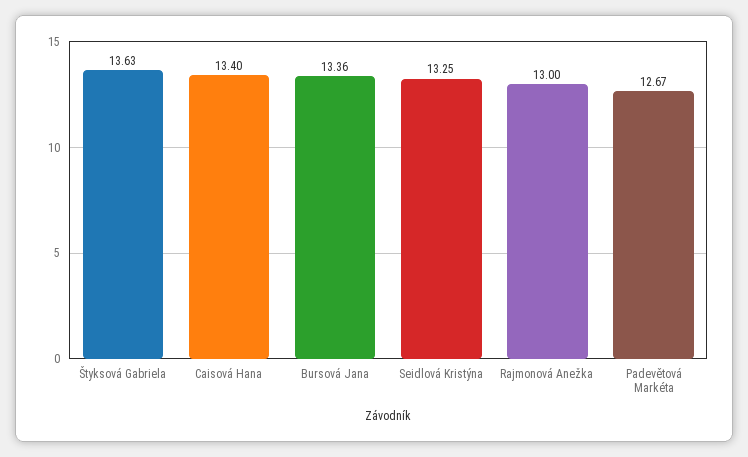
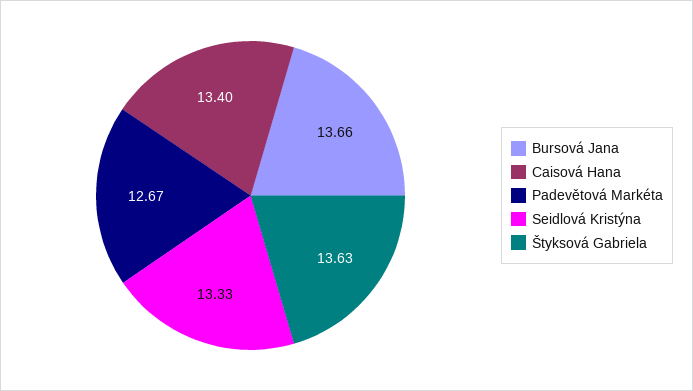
Bursová Jana: 13.36 -> 13.66
Seidlová Kristýna: 13.25 -> 13.33
Rajmonová Anežka: 13 -> none

